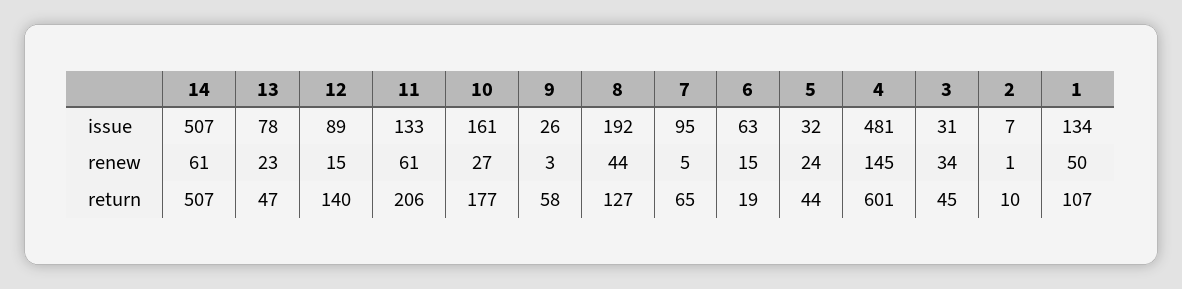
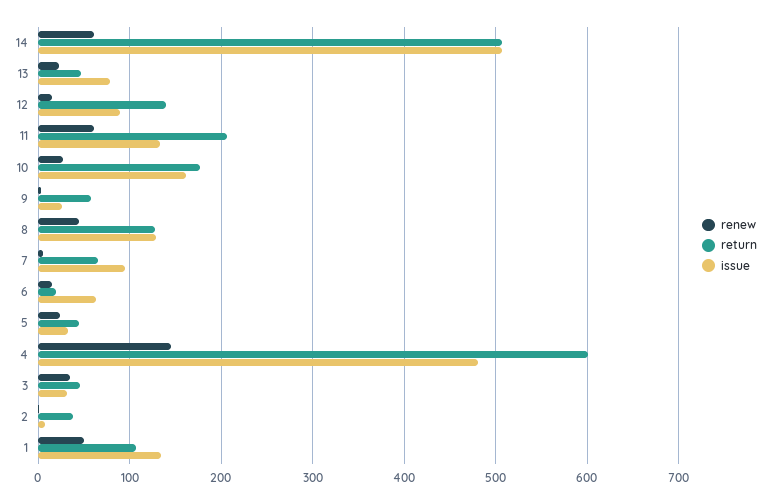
issue, 8: 192 -> 130
return, 2: 10 -> 40

